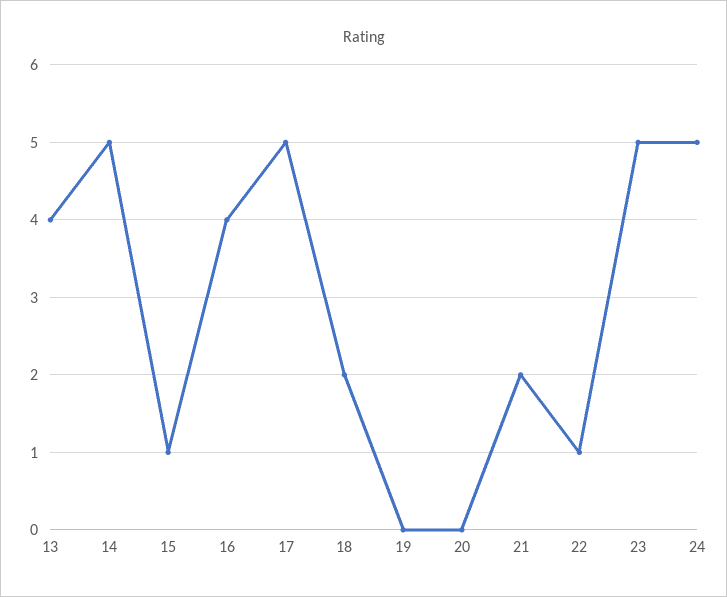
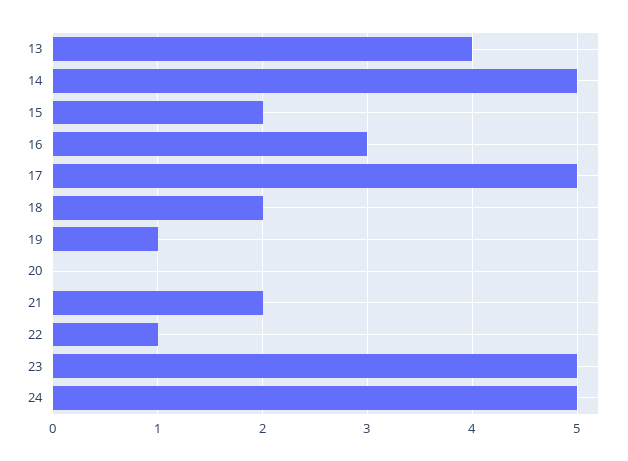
15: 1 -> 2
16: 4 -> 3
19: 0 -> 1

